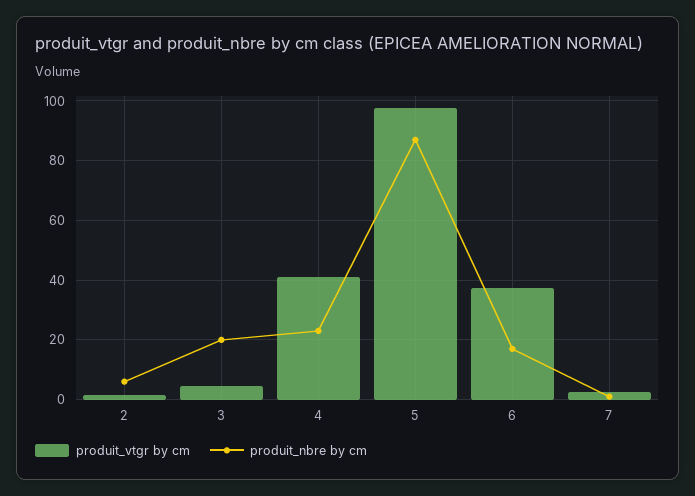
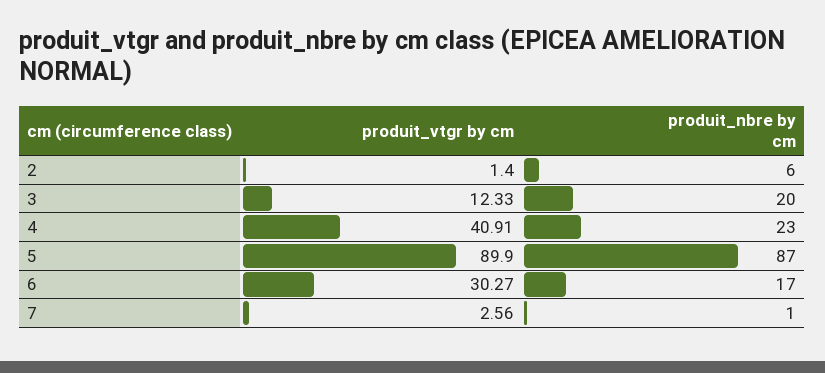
produit_vtgr by cm, 3: 5 -> 12.33
produit_vtgr by cm, 5: 97.5 -> 89.9
produit_vtgr by cm, 6: 37.5 -> 30.27

